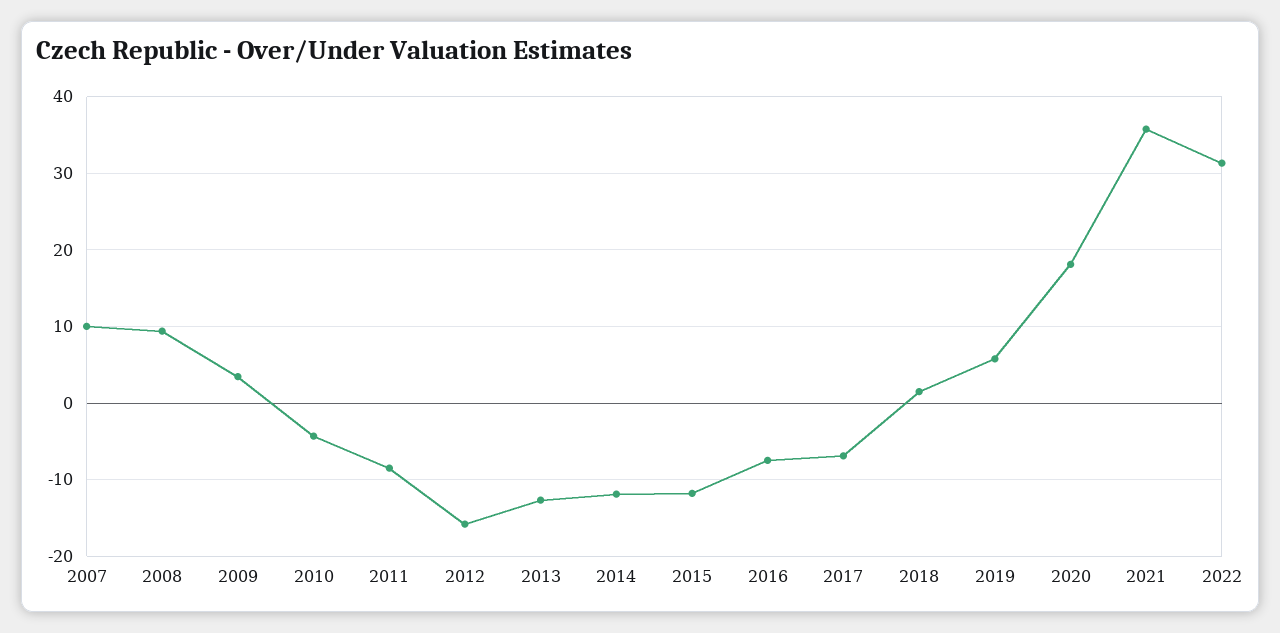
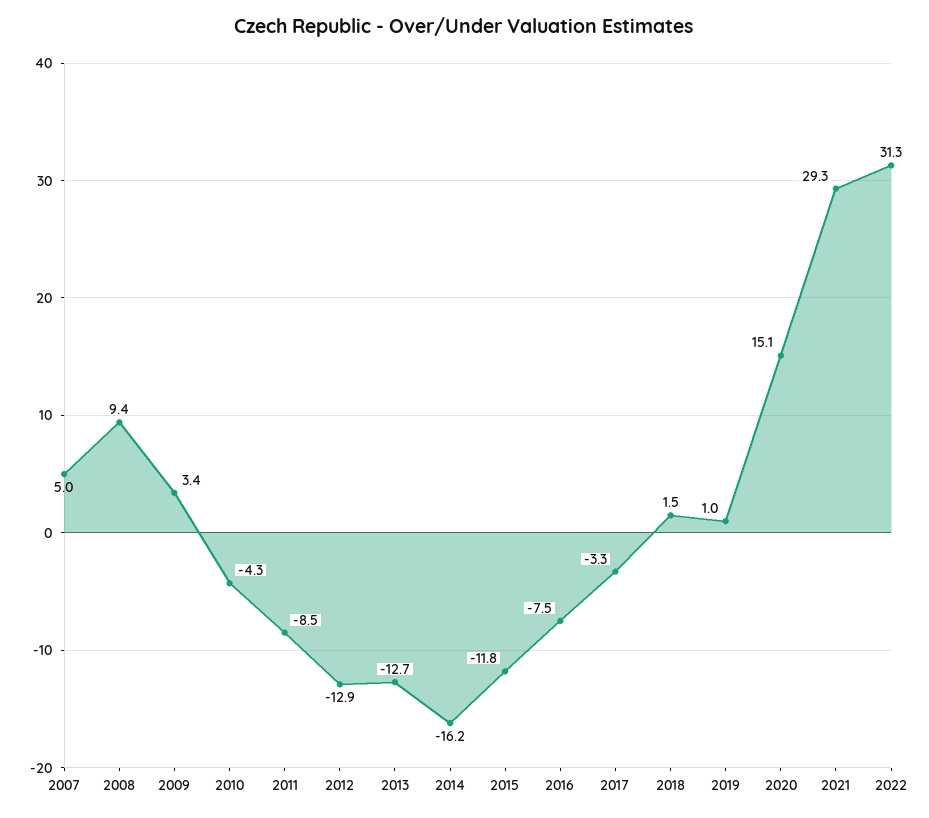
2007: 10 -> 5
2012: -16 -> -12.9
2014: -12 -> -16.2
2017: -7 -> -3.3
2019: 6 -> 1
2020: 18 -> 15.1
2021: 36 -> 29.3

